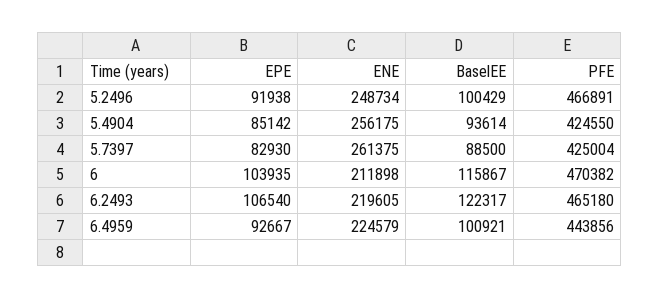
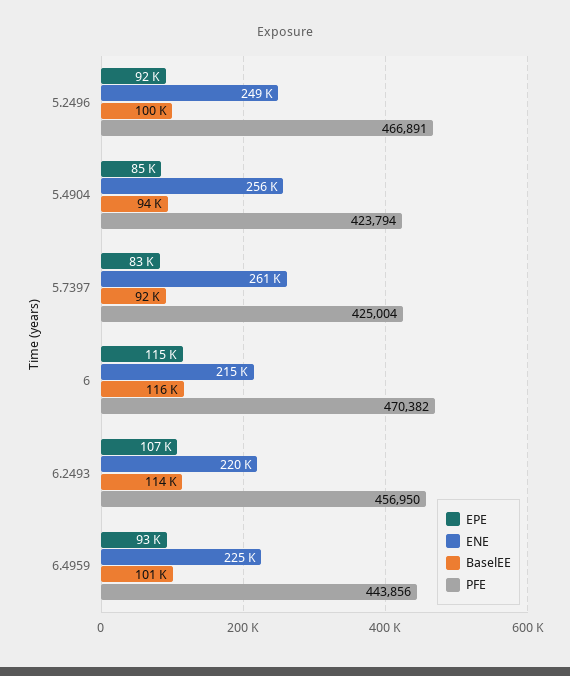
PFE, 5.4904: 424550 -> 423794
BaselEE, 5.7397: 88500 -> 92000
EPE, 6: 103935 -> 115000
ENE, 6: 211898 -> 215000
BaselEE, 6.2493: 122317 -> 114000
PFE, 6.2493: 465180 -> 456950

